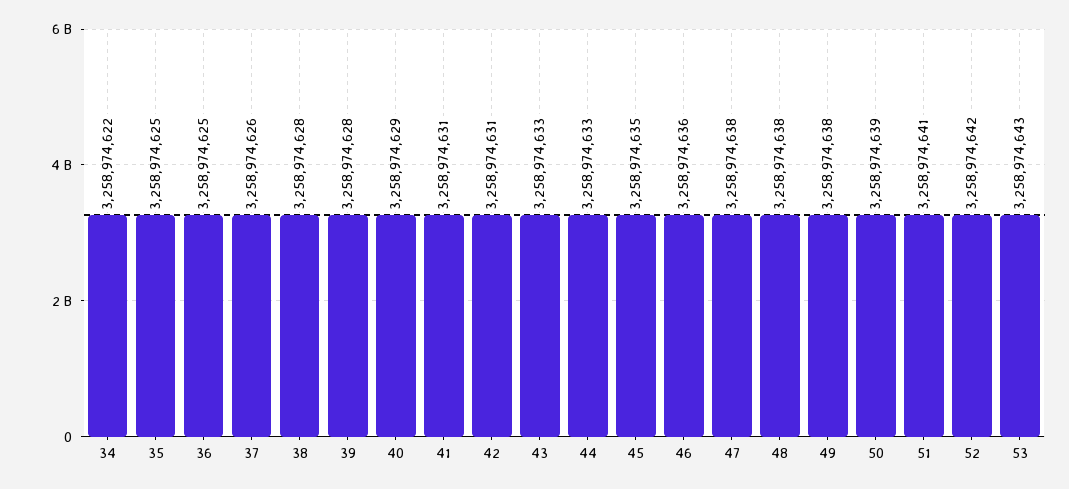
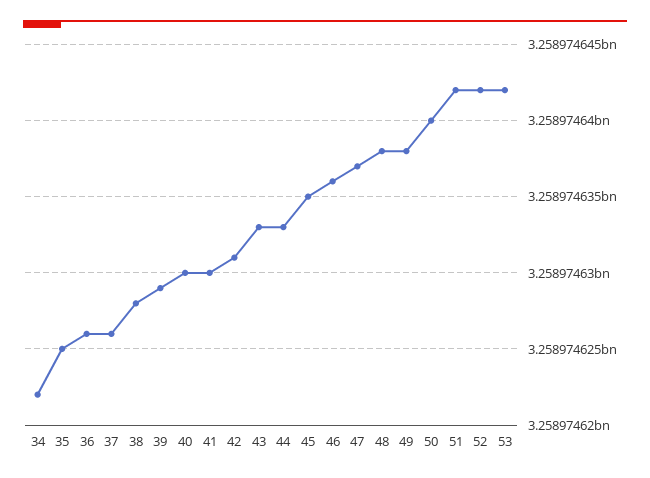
36: 3258974625 -> 3258974626
39: 3258974628 -> 3258974629
40: 3258974629 -> 3258974630
41: 3258974631 -> 3258974630
47: 3258974638 -> 3258974637
50: 3258974639 -> 3258974640
51: 3258974641 -> 3258974642
53: 3258974643 -> 3258974642

